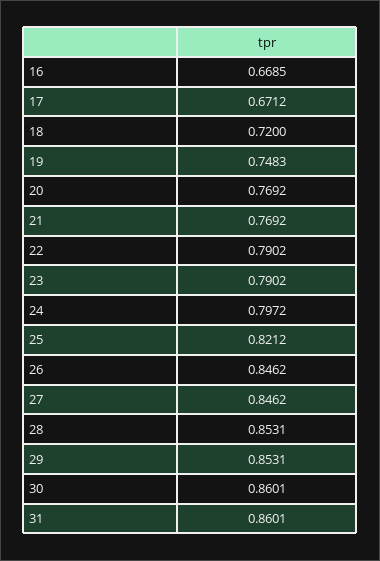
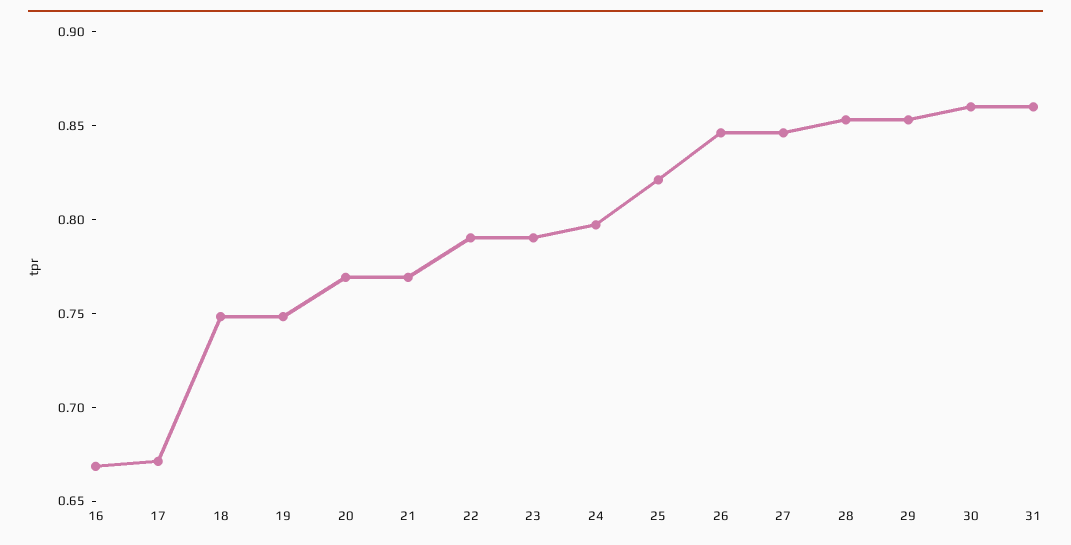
18: 0.72 -> 0.75

